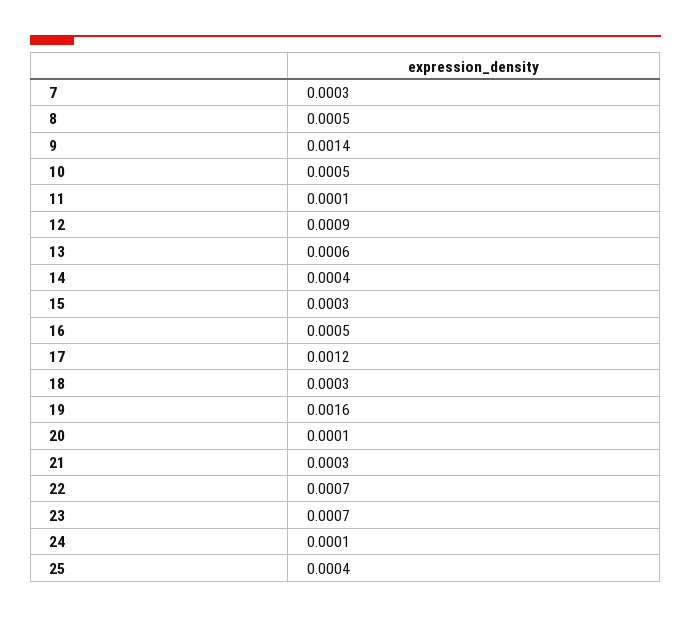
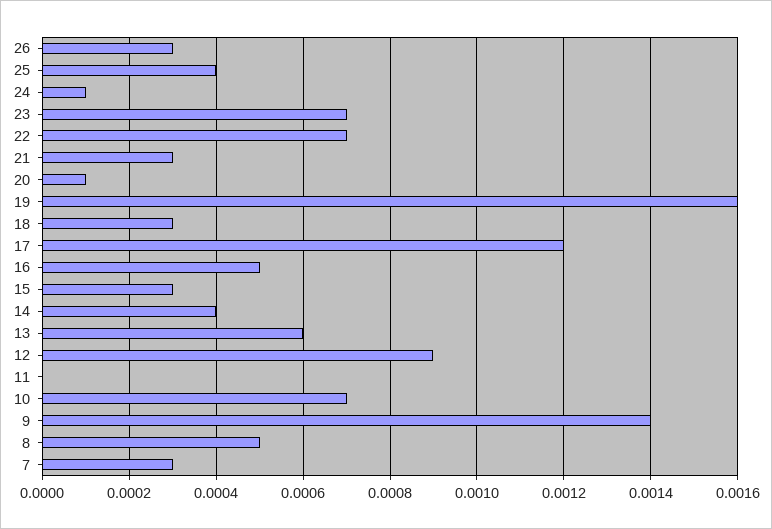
10: 0.0005 -> 0.0007
11: 0.0001 -> 0
26: none -> 0.0003

